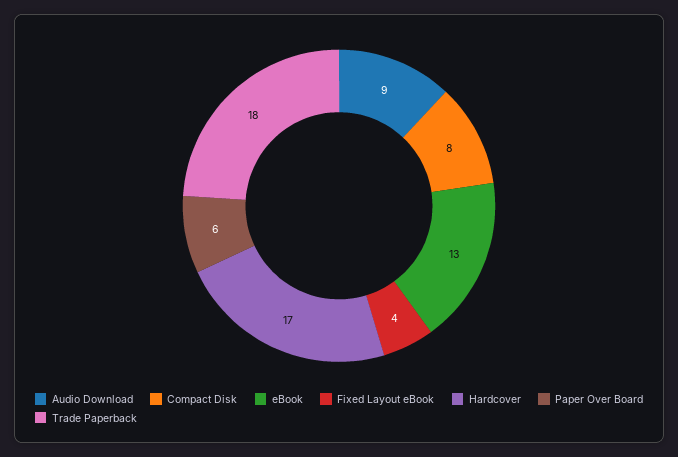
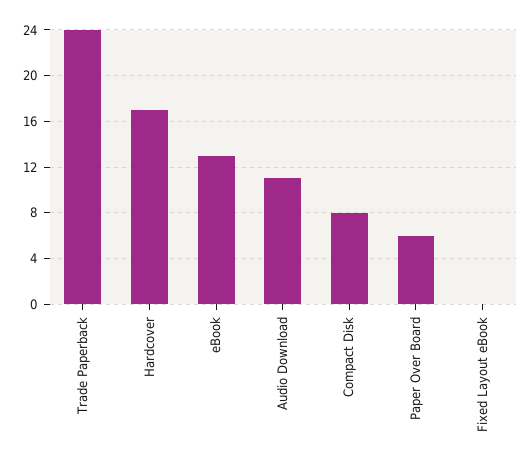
Audio Download: 9 -> 11
Fixed Layout eBook: 4 -> 0
Trade Paperback: 18 -> 24

